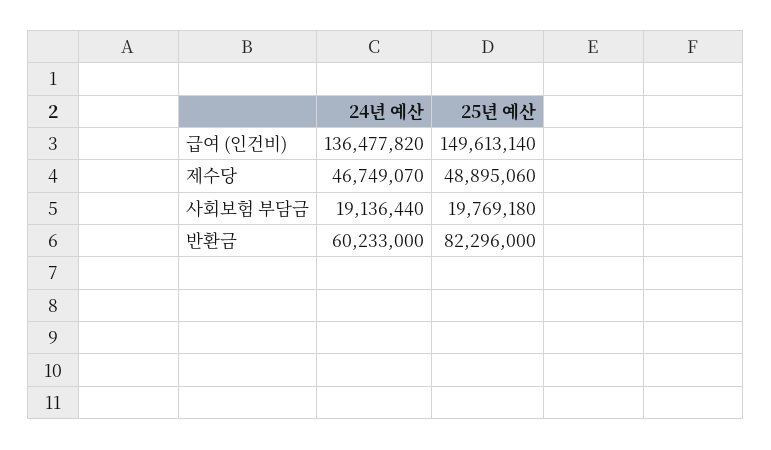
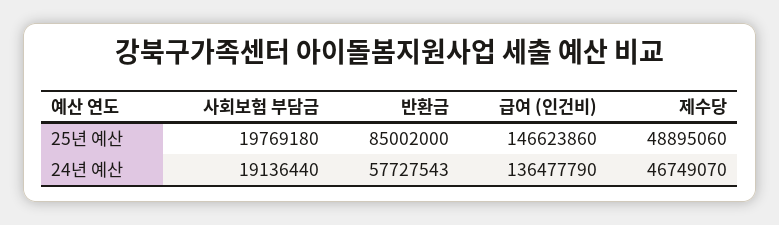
24년 예산, 급여 (인건비): 136477820 -> 136477790
25년 예산, 급여 (인건비): 149613140 -> 146623860
24년 예산, 반환금: 60233000 -> 57727543
25년 예산, 반환금: 82296000 -> 85002000

